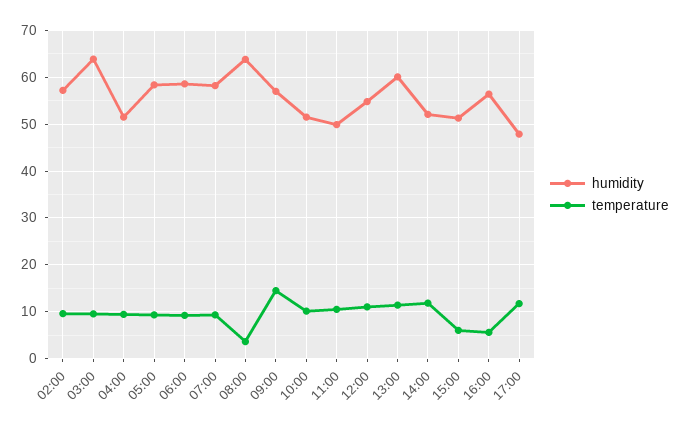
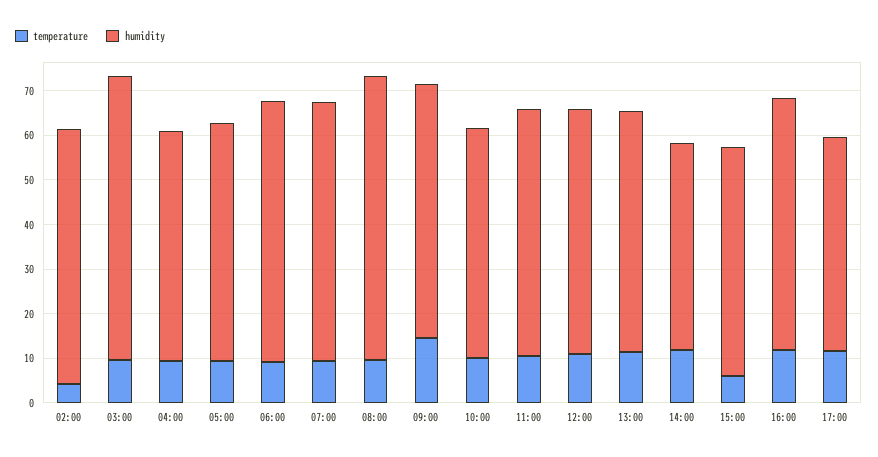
temperature, 02:00: 10 -> 4
humidity, 05:00: 58 -> 54
temperature, 08:00: 4 -> 10
humidity, 11:00: 50 -> 56
humidity, 13:00: 60 -> 54
humidity, 14:00: 52 -> 46
temperature, 16:00: 6 -> 12

